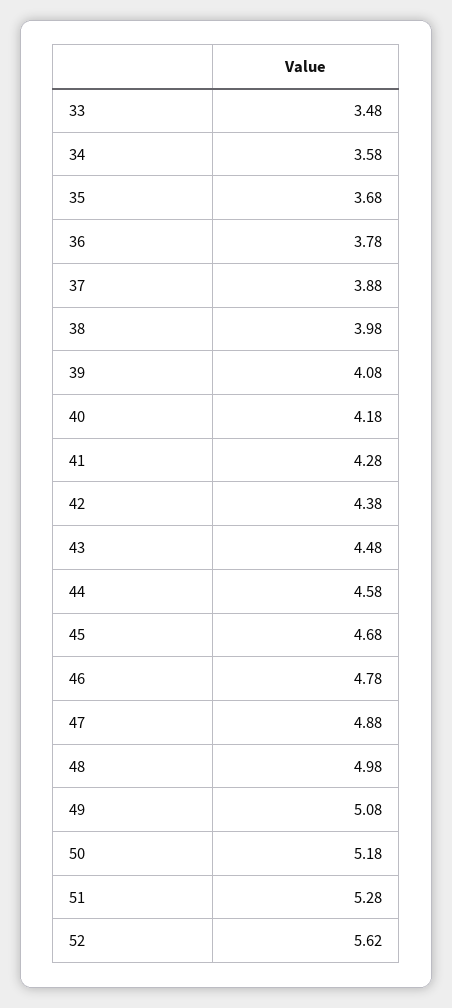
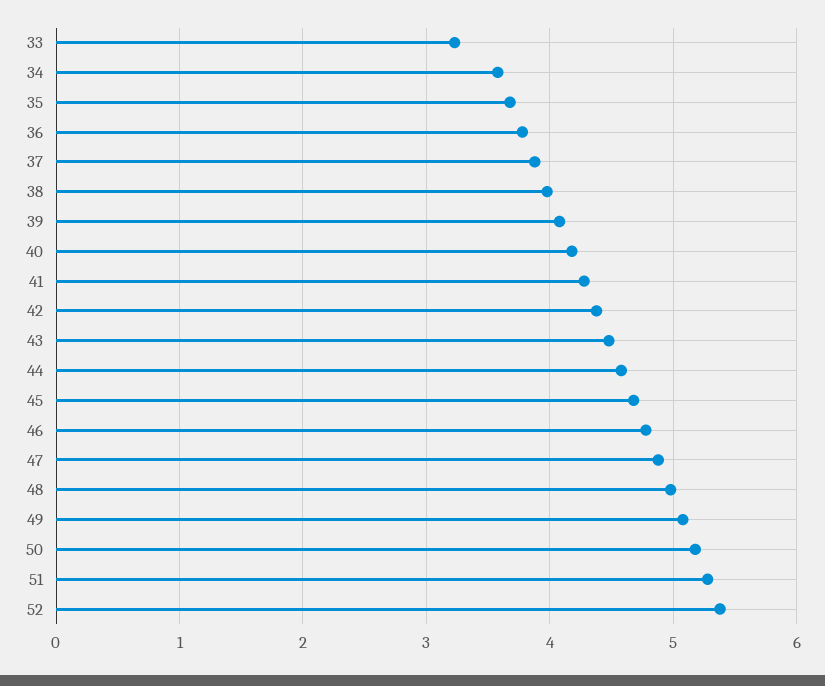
33: 3.48 -> 3.2
52: 5.62 -> 5.4

